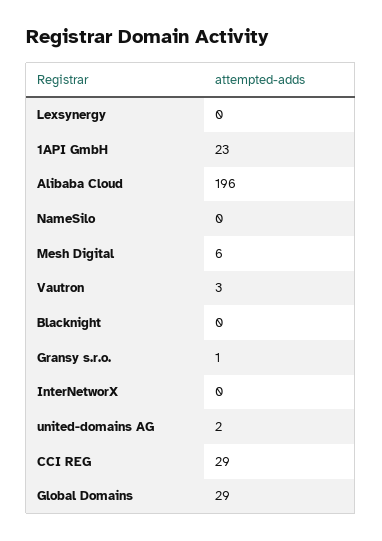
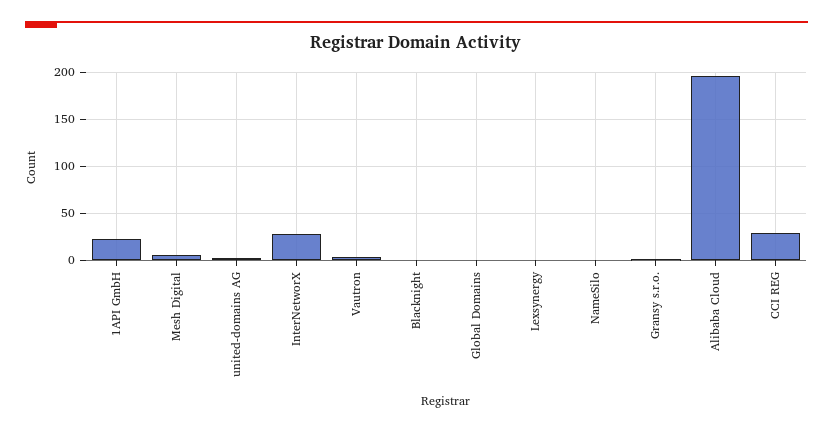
InterNetworX: 0 -> 30
Global Domains: 29 -> 0

